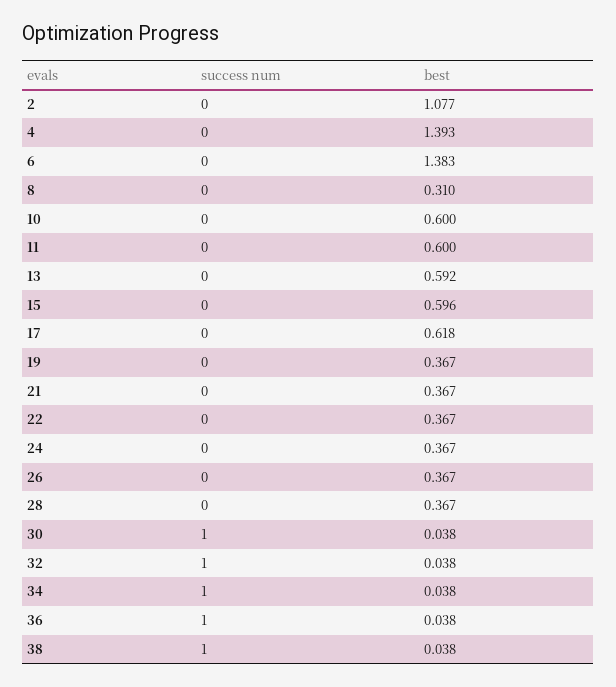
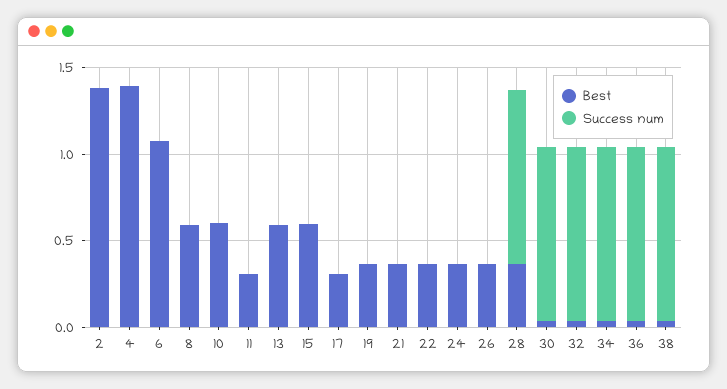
best, 2: 1.077 -> 1.4
best, 6: 1.383 -> 1.1
best, 8: 0.31 -> 0.6
best, 11: 0.6 -> 0.3
best, 17: 0.618 -> 0.3
success num, 28: 0 -> 1

